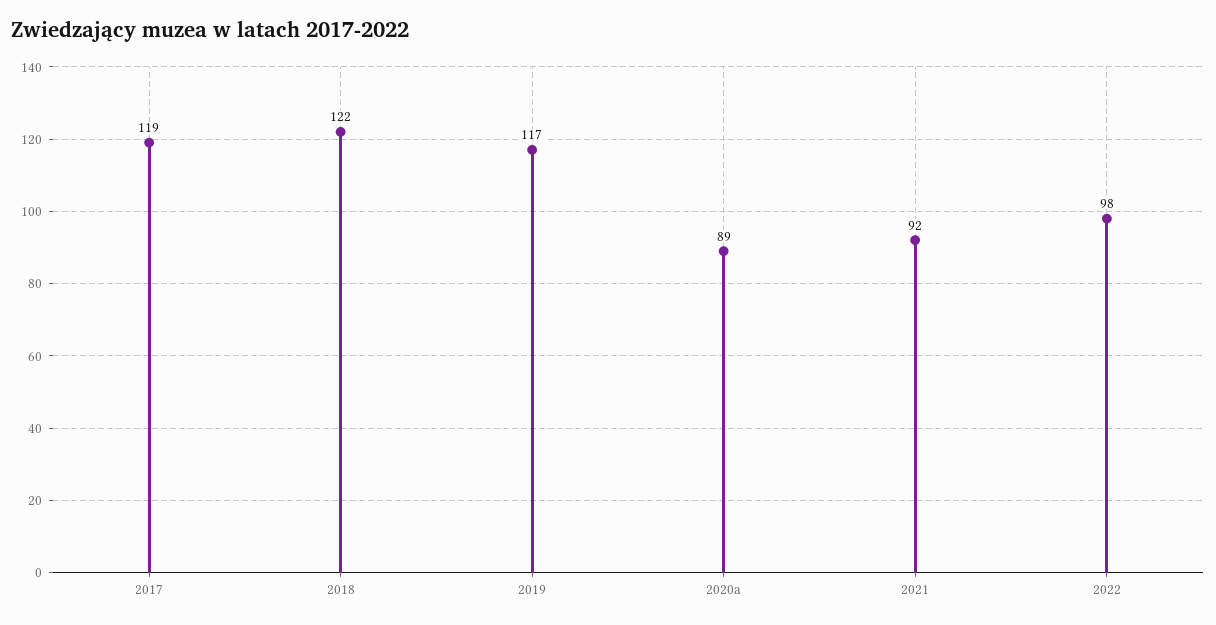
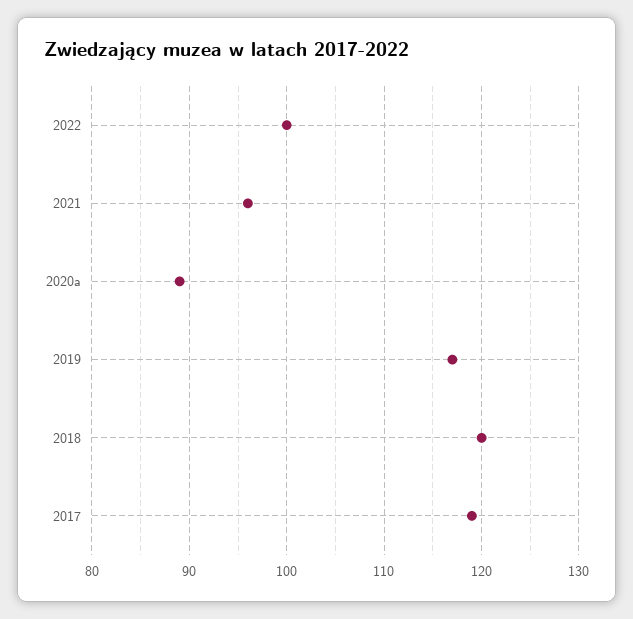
2018: 122 -> 120
2021: 92 -> 96
2022: 98 -> 100

